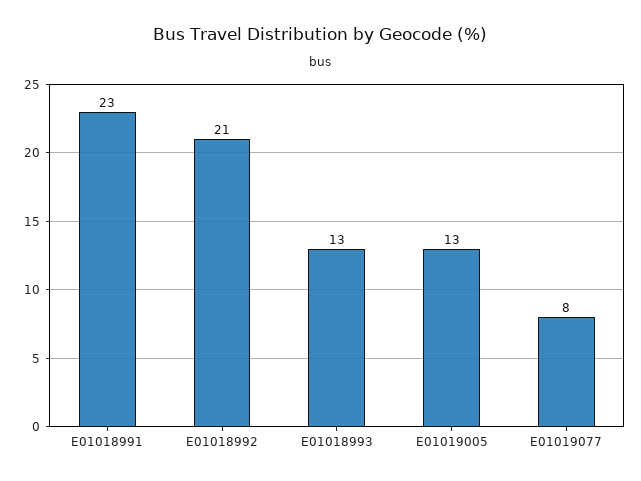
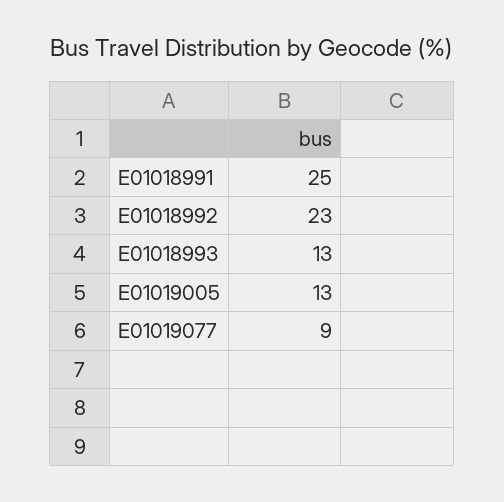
E01018991: 23 -> 25
E01018992: 21 -> 23
E01019077: 8 -> 9

